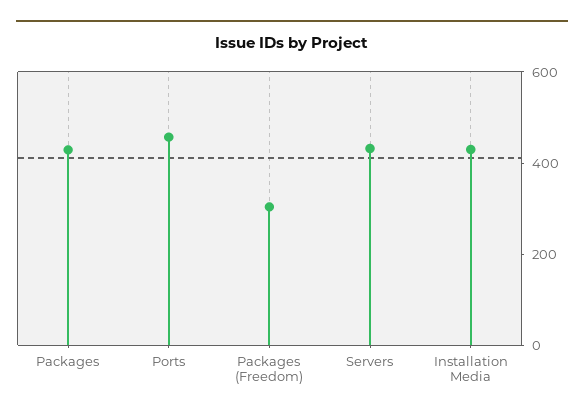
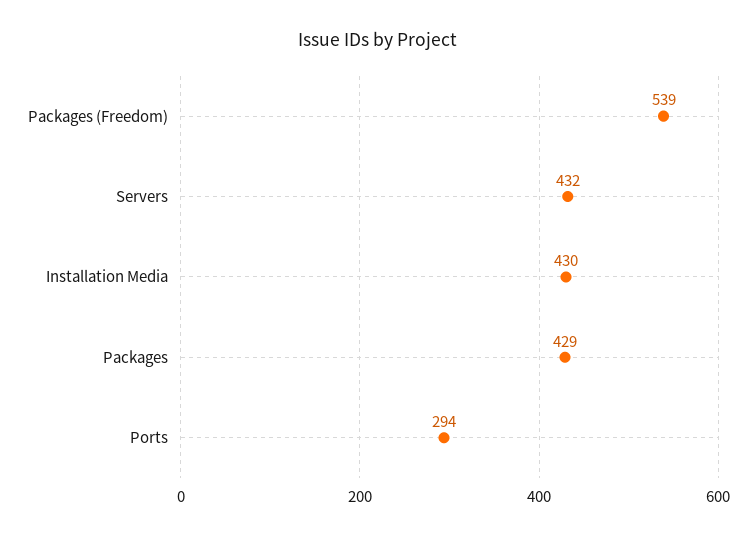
Ports: 450 -> 294
Packages (Freedom): 300 -> 539

